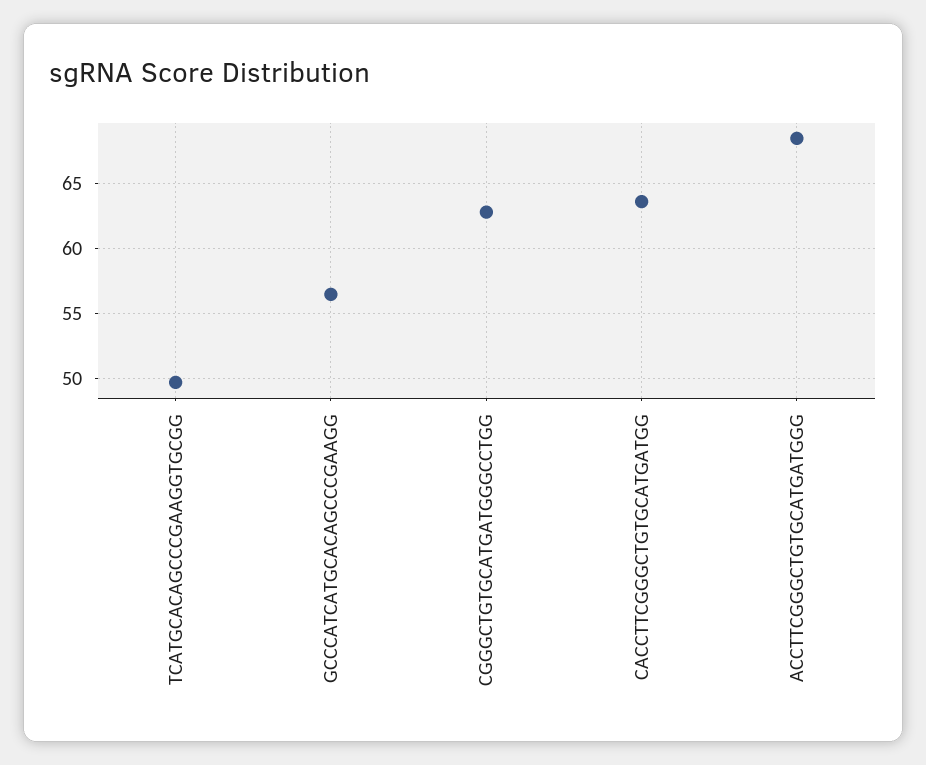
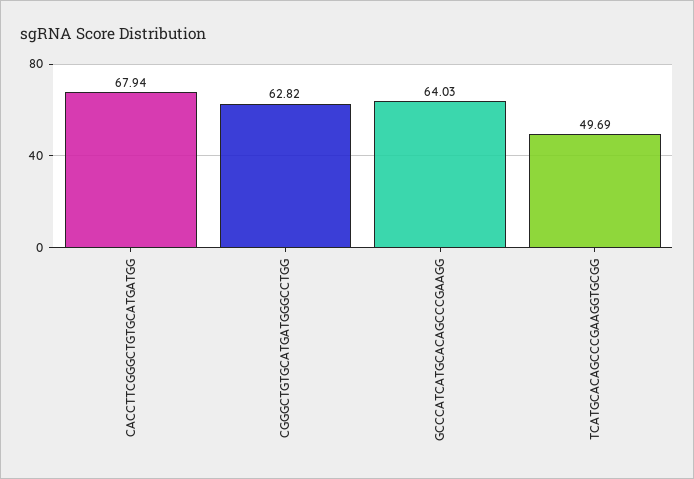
GCCCATCATGCACAGCCCGAAGG: 56.5 -> 64.03
CACCTTCGGGCTGTGCATGATGG: 63.5 -> 67.94
ACCTTCGGGCTGTGCATGATGGG: 68.5 -> none

